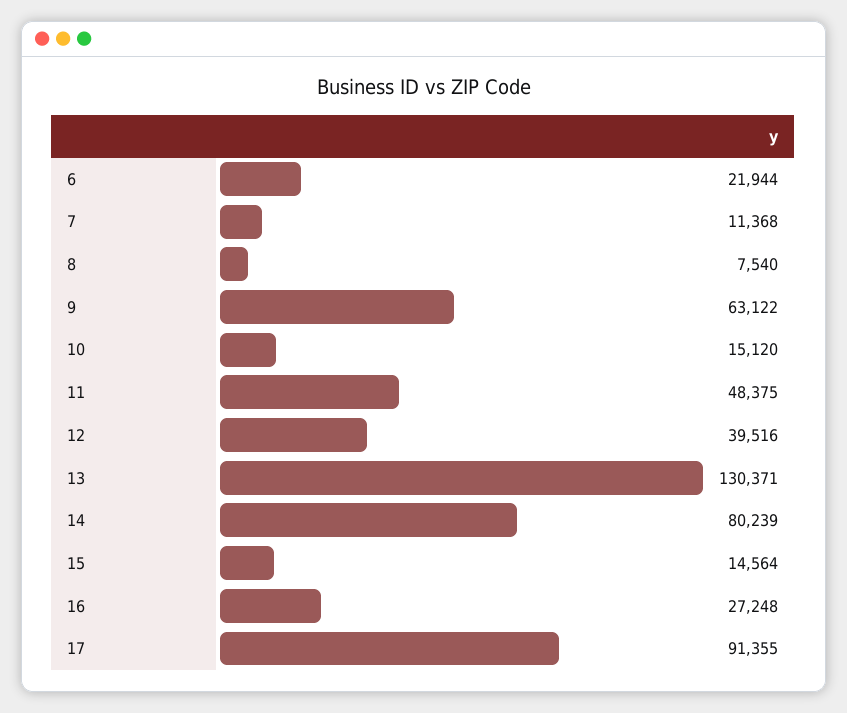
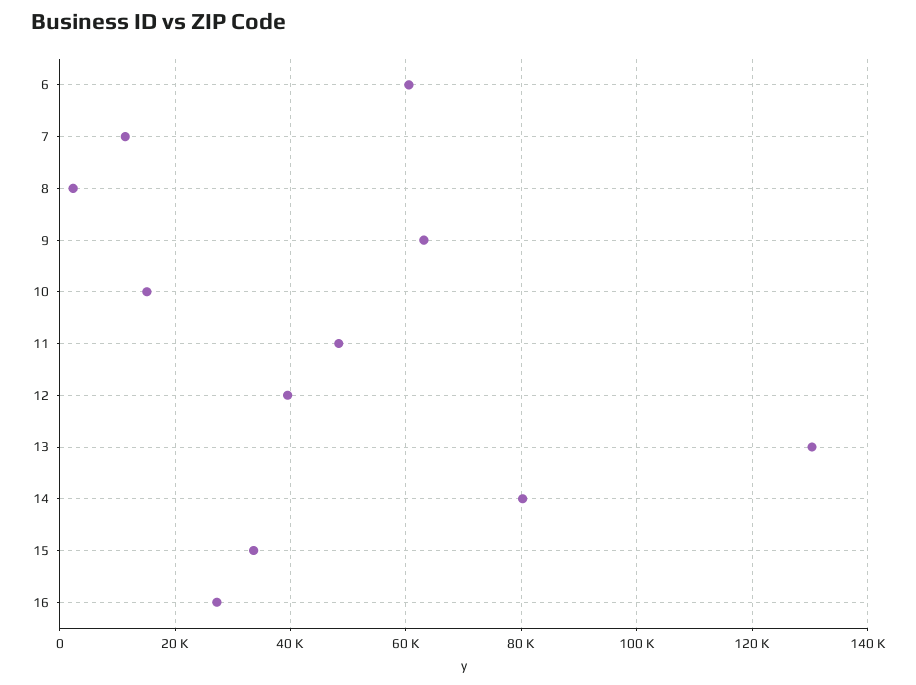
6: 21944 -> 60000
8: 7540 -> 2000
15: 14564 -> 34000
17: 91355 -> none

